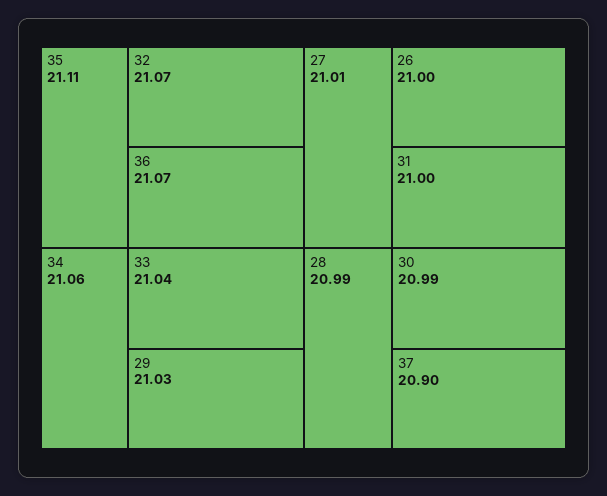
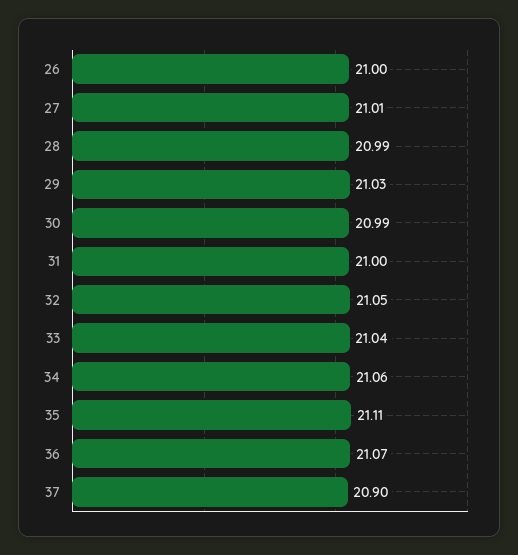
32: 21.07 -> 21.05

